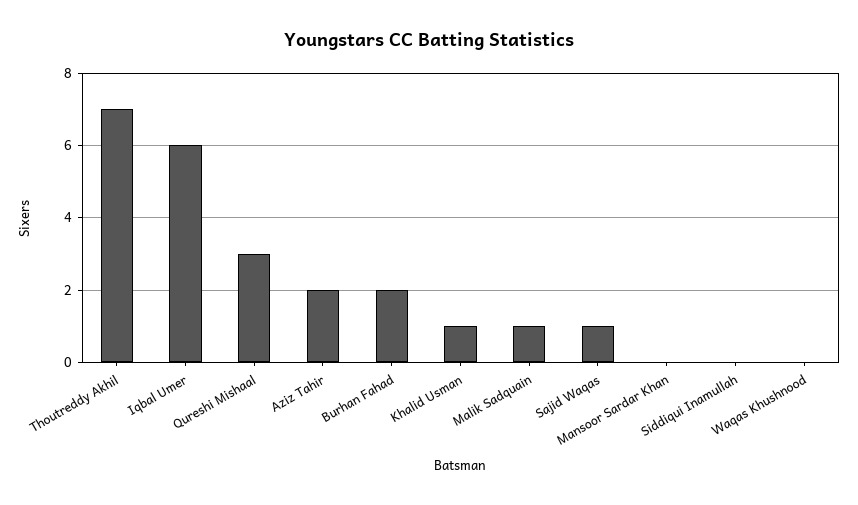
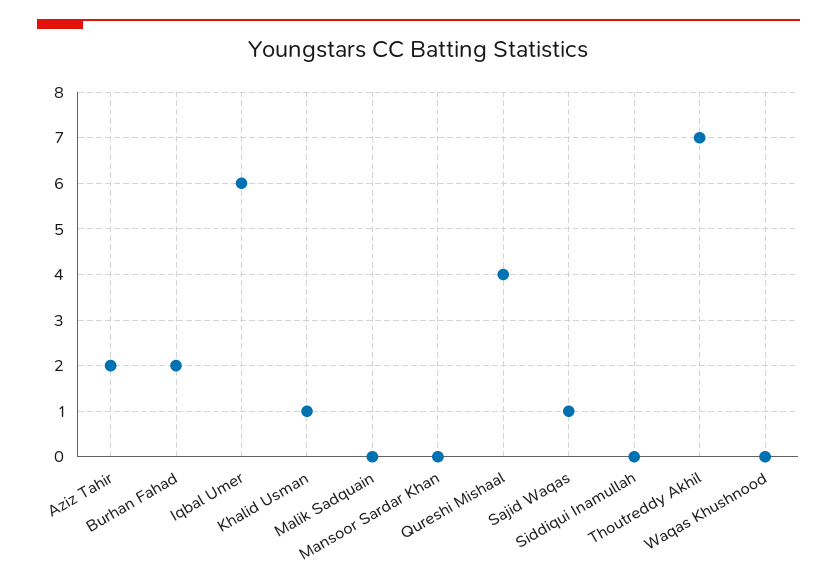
Qureshi Mishaal: 3 -> 4
Malik Sadquain: 1 -> 0

